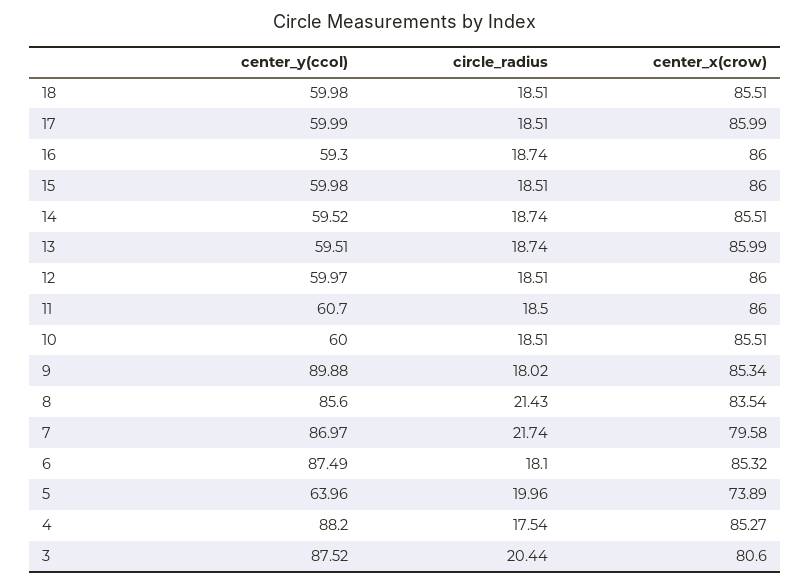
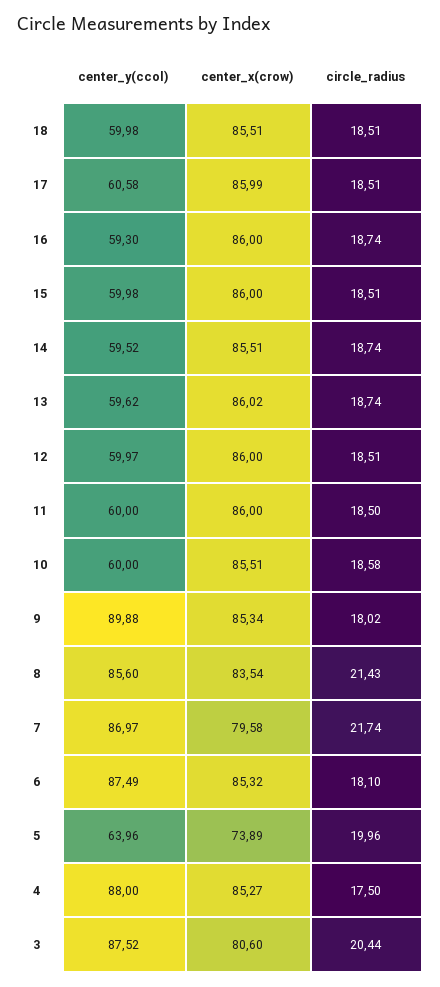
center_y(ccol), 17: 59.99 -> 60.58
center_y(ccol), 13: 59.51 -> 59.62
center_x(crow), 13: 85.99 -> 86.02
center_y(ccol), 11: 60.7 -> 60
circle_radius, 10: 18.51 -> 18.58
center_y(ccol), 4: 88.2 -> 88
circle_radius, 4: 17.54 -> 17.5

